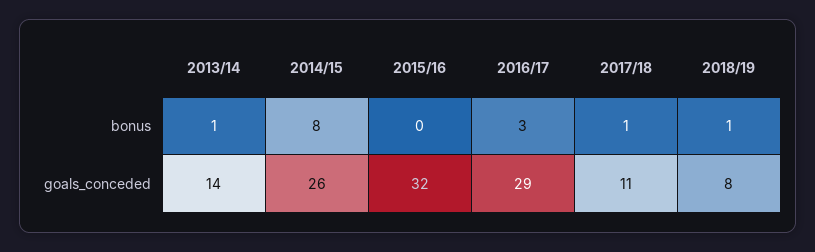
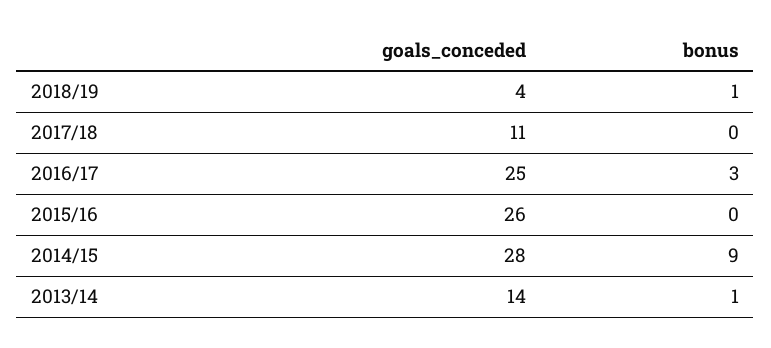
2014/15, bonus: 8 -> 9
2017/18, bonus: 1 -> 0
2014/15, goals_conceded: 26 -> 28
2015/16, goals_conceded: 32 -> 26
2016/17, goals_conceded: 29 -> 25
2018/19, goals_conceded: 8 -> 4

